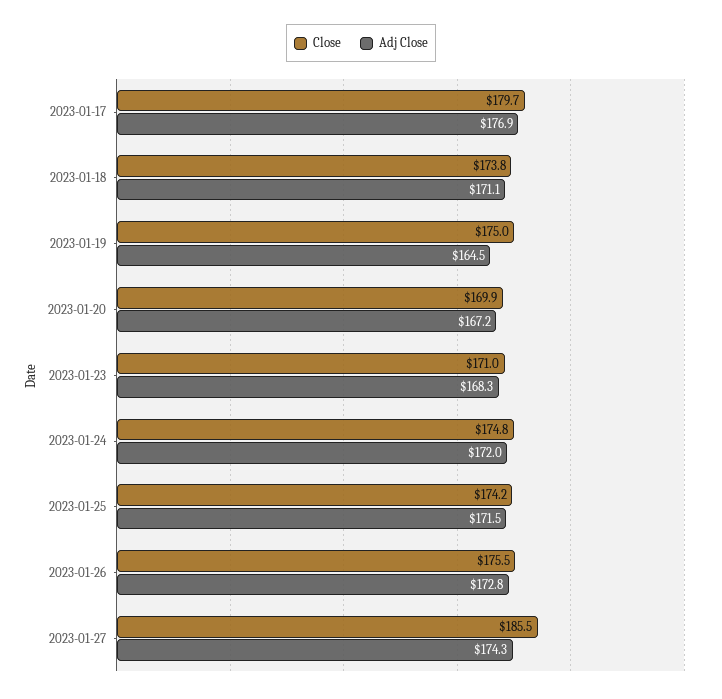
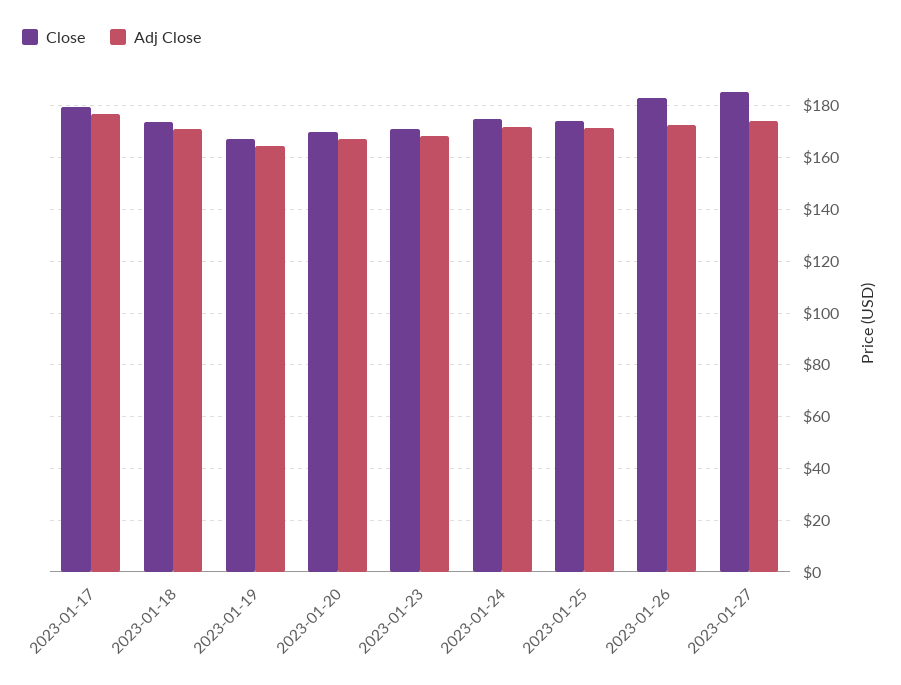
Close, 2023-01-19: 175 -> 167.5
Close, 2023-01-26: 175.5 -> 182.5

